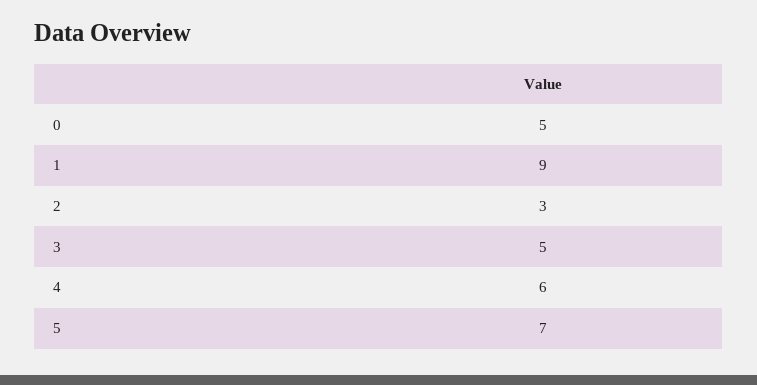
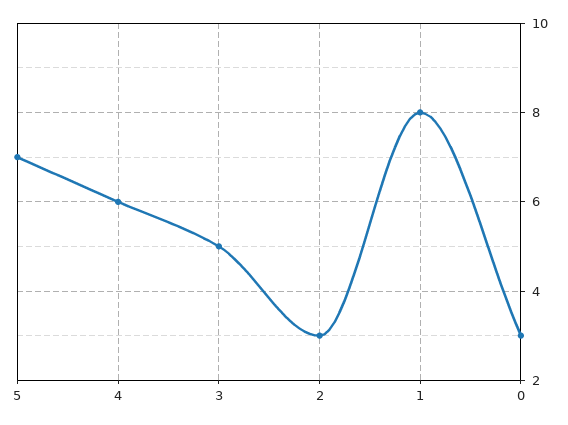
0: 5 -> 3
1: 9 -> 8

